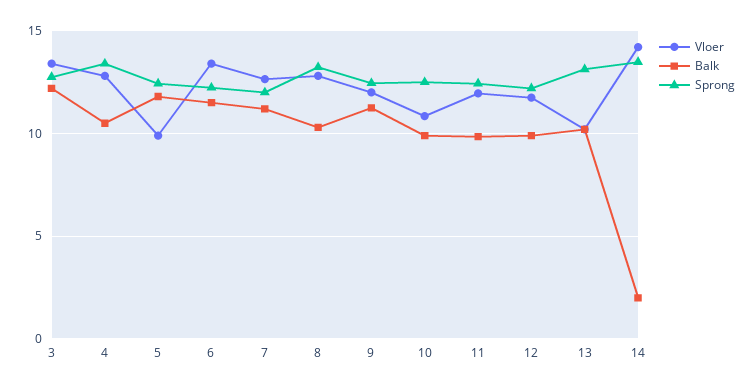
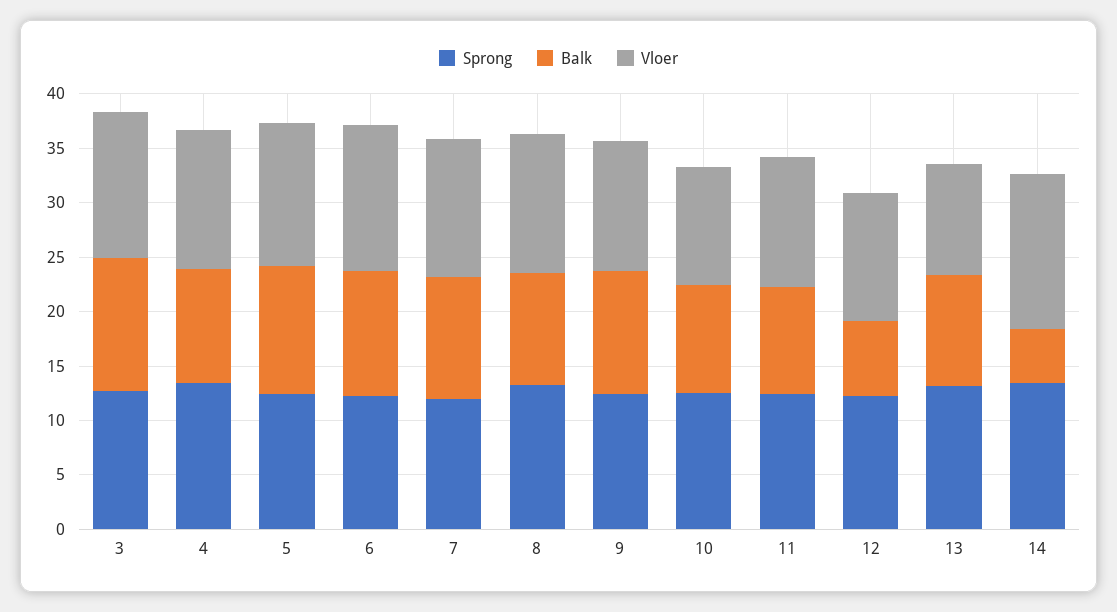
Vloer, 5: 10 -> 13
Balk, 12: 10 -> 7
Balk, 14: 2 -> 5

